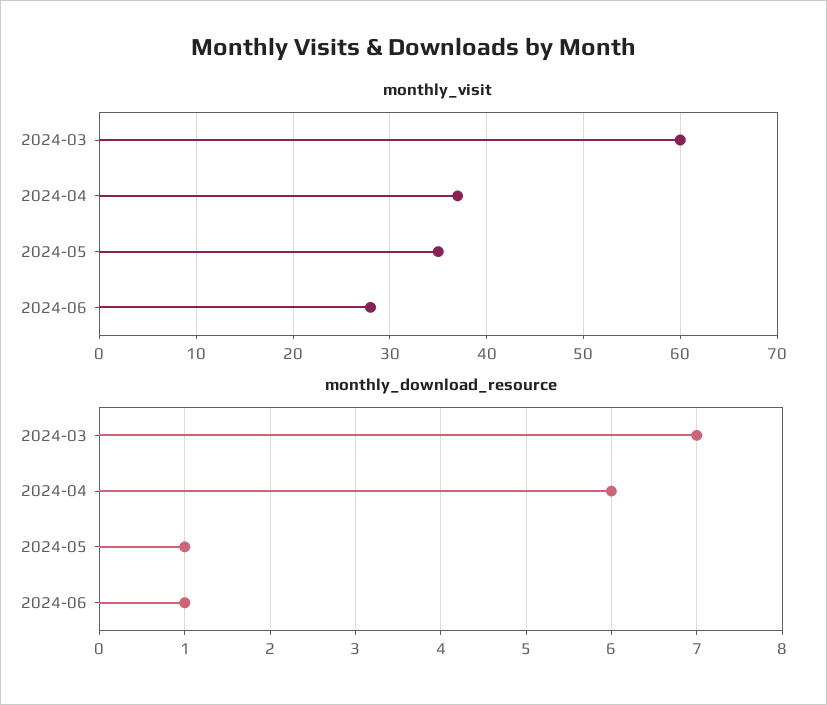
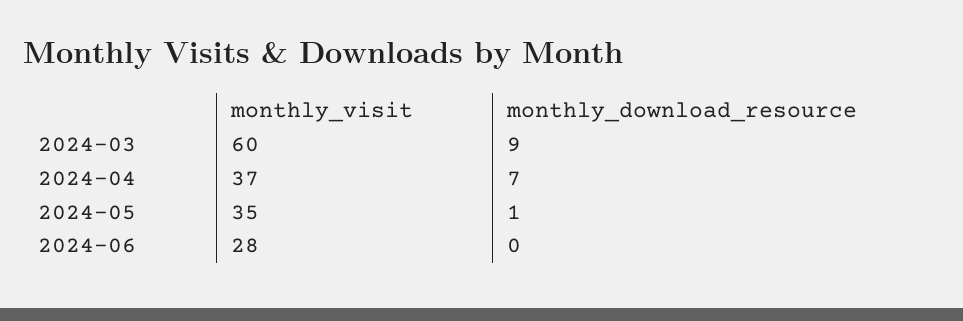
monthly_download_resource, 2024-03: 7 -> 9
monthly_download_resource, 2024-04: 6 -> 7
monthly_download_resource, 2024-06: 1 -> 0

